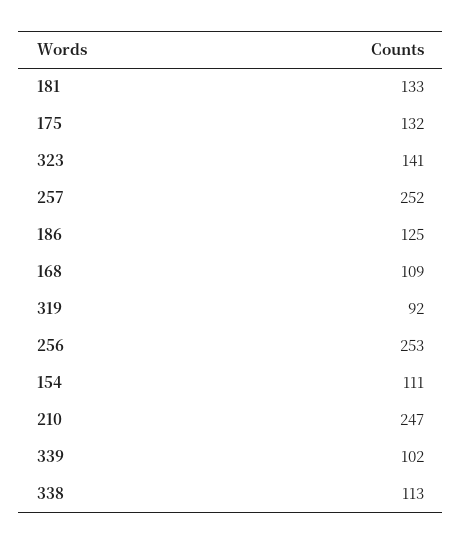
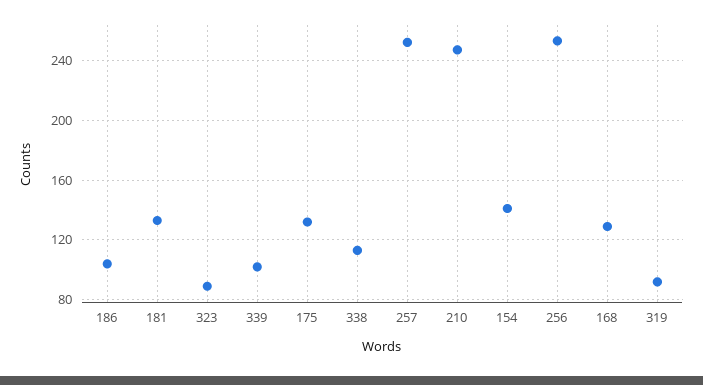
323: 141 -> 90
186: 125 -> 105
168: 109 -> 130
154: 111 -> 140

